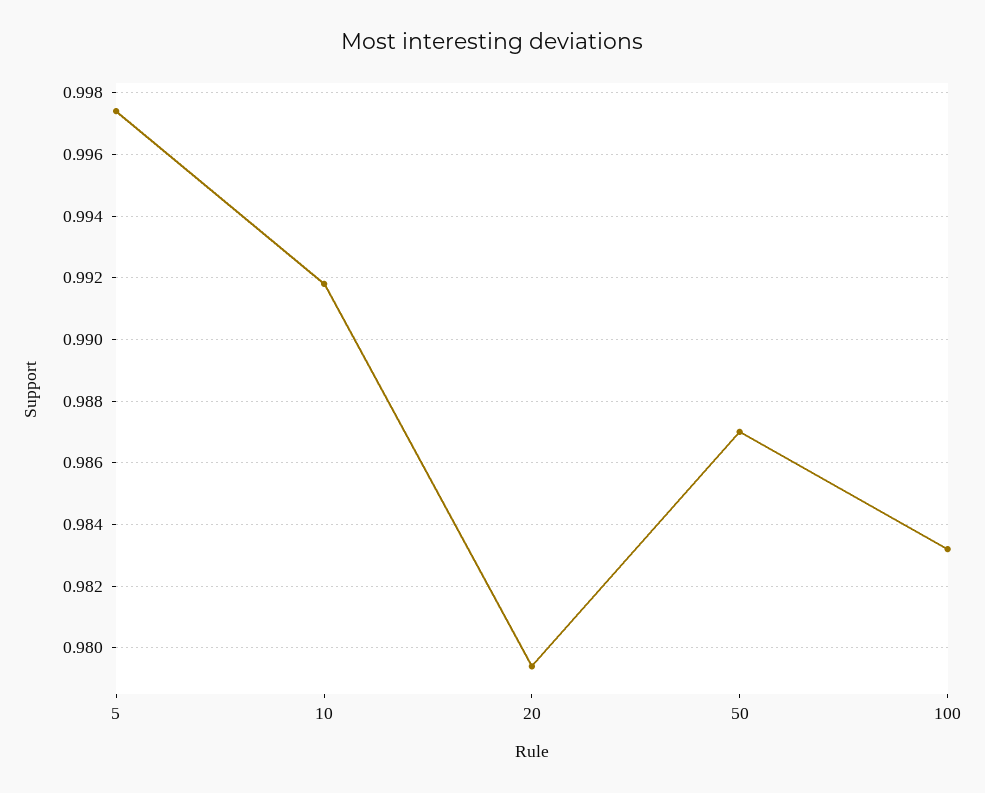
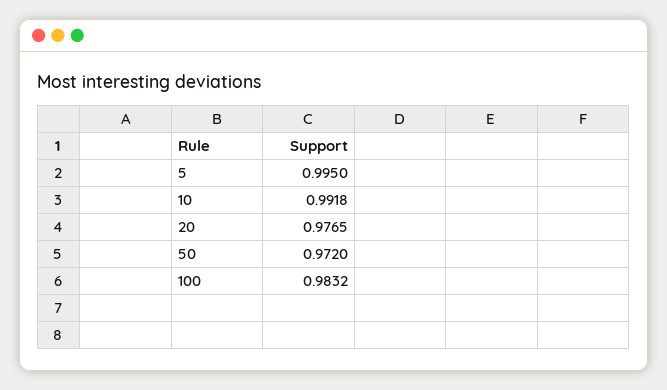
5: 0.9975 -> 0.995
20: 0.9795 -> 0.9765
50: 0.987 -> 0.972

